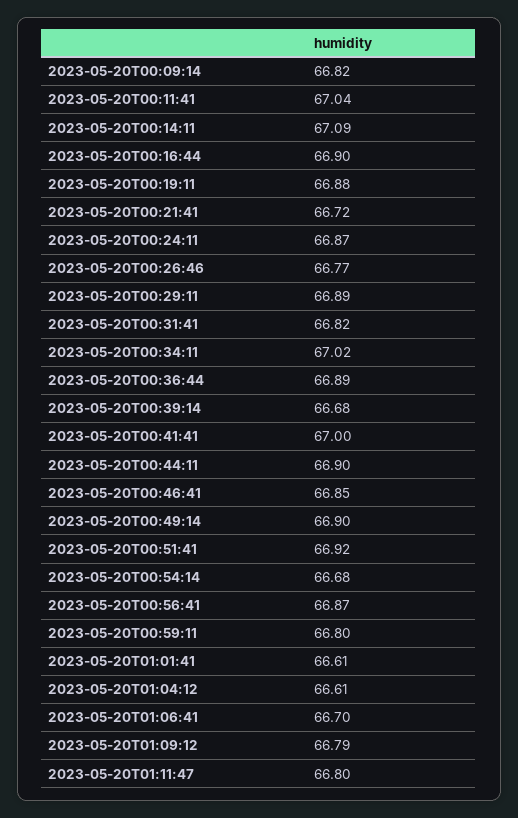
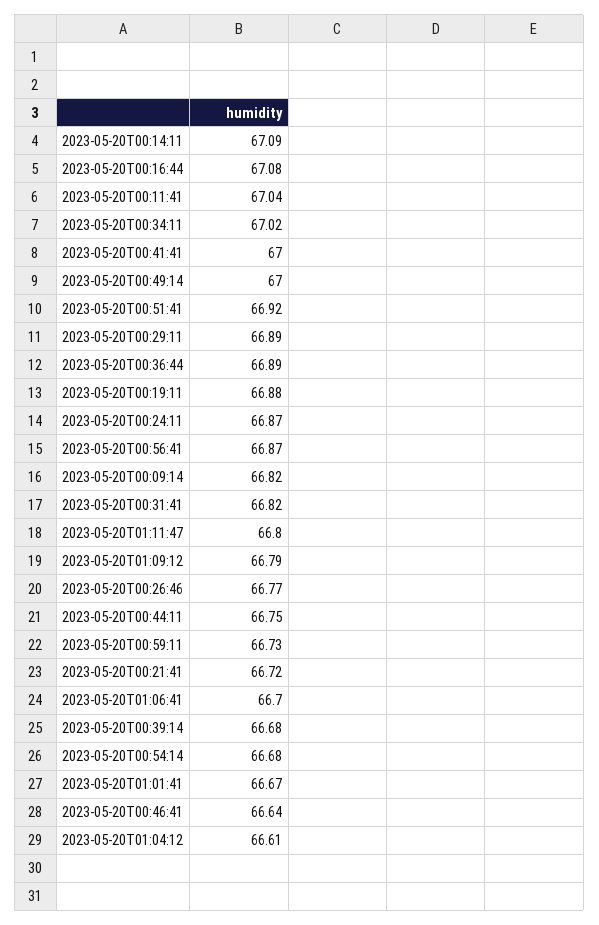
2023-05-20T00:16:44: 66.9 -> 67.08
2023-05-20T00:44:11: 66.9 -> 66.75
2023-05-20T00:46:41: 66.85 -> 66.64
2023-05-20T00:49:14: 66.9 -> 67
2023-05-20T00:59:11: 66.8 -> 66.73
2023-05-20T01:01:41: 66.61 -> 66.67

